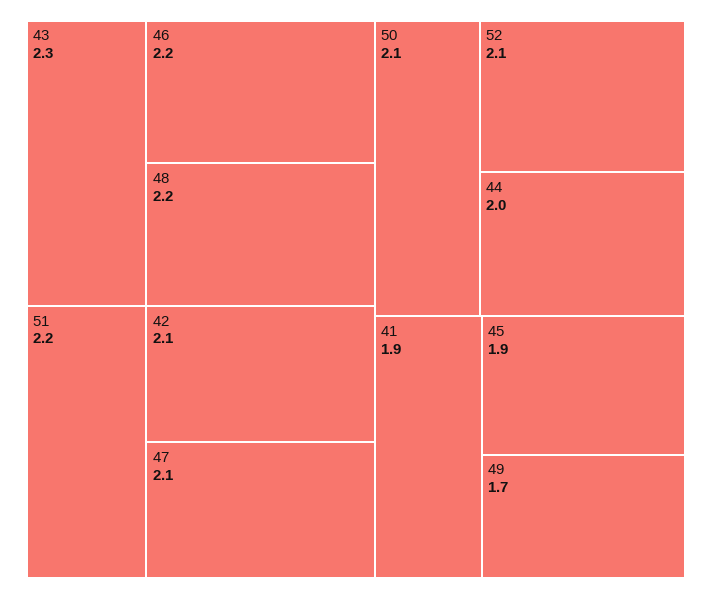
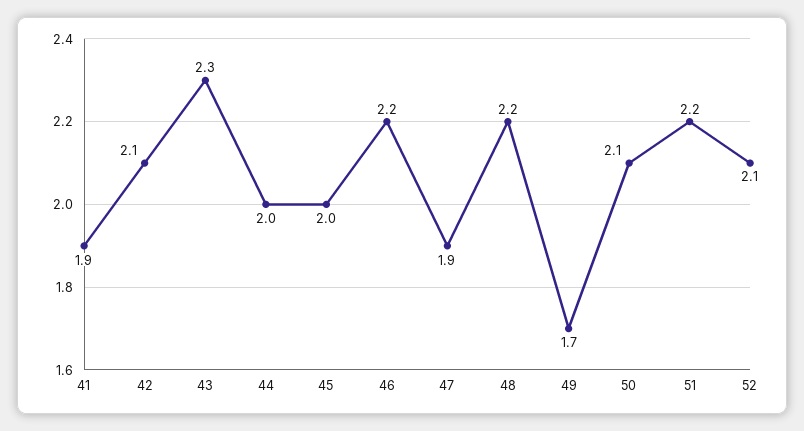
47: 2.1 -> 1.9
45: 1.9 -> 2

